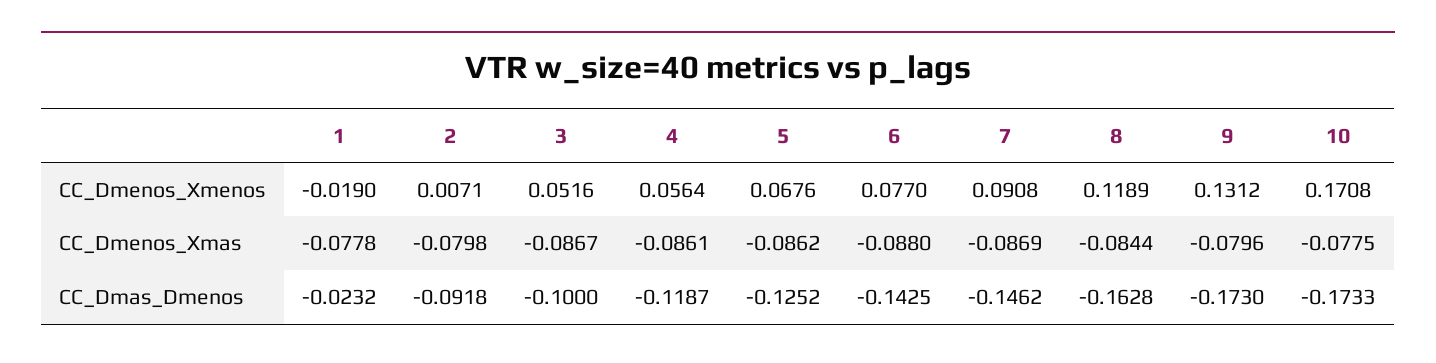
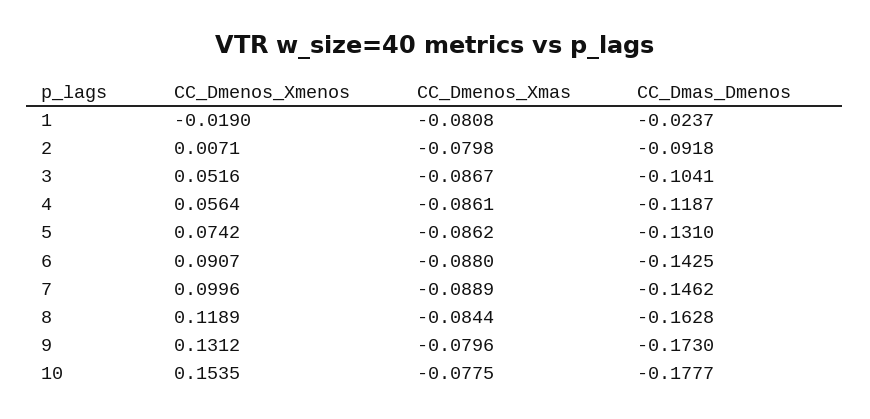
5, CC_Dmenos_Xmenos: 0.0676 -> 0.0742
6, CC_Dmenos_Xmenos: 0.077 -> 0.0907
7, CC_Dmenos_Xmenos: 0.0908 -> 0.0996
10, CC_Dmenos_Xmenos: 0.1708 -> 0.1535
1, CC_Dmenos_Xmas: -0.0778 -> -0.0808
7, CC_Dmenos_Xmas: -0.0869 -> -0.0889
1, CC_Dmas_Dmenos: -0.0232 -> -0.0237
3, CC_Dmas_Dmenos: -0.1 -> -0.1041
5, CC_Dmas_Dmenos: -0.1252 -> -0.131
10, CC_Dmas_Dmenos: -0.1733 -> -0.1777

